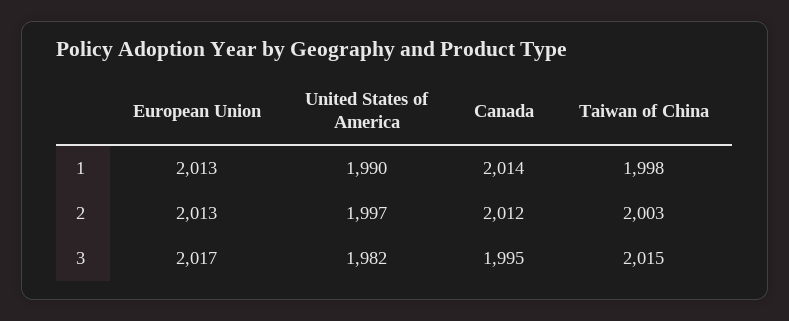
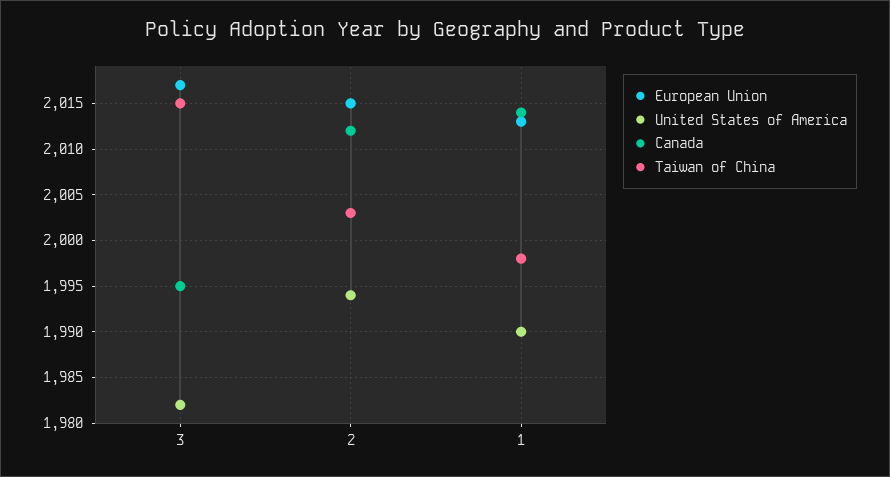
European Union, 2: 2013 -> 2015
United States of America, 2: 1997 -> 1994

